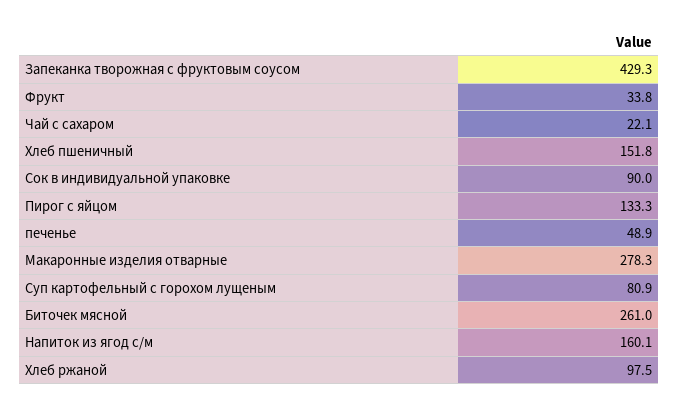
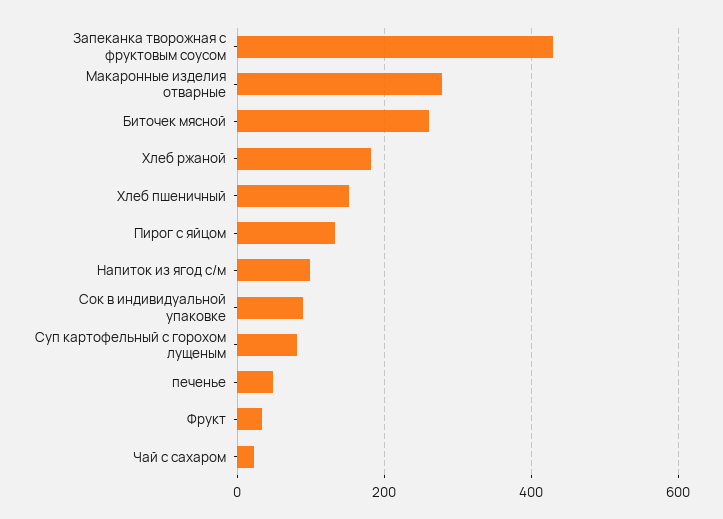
Напиток из ягод с/м: 160.1 -> 100
Хлеб ржаной: 97.5 -> 180

